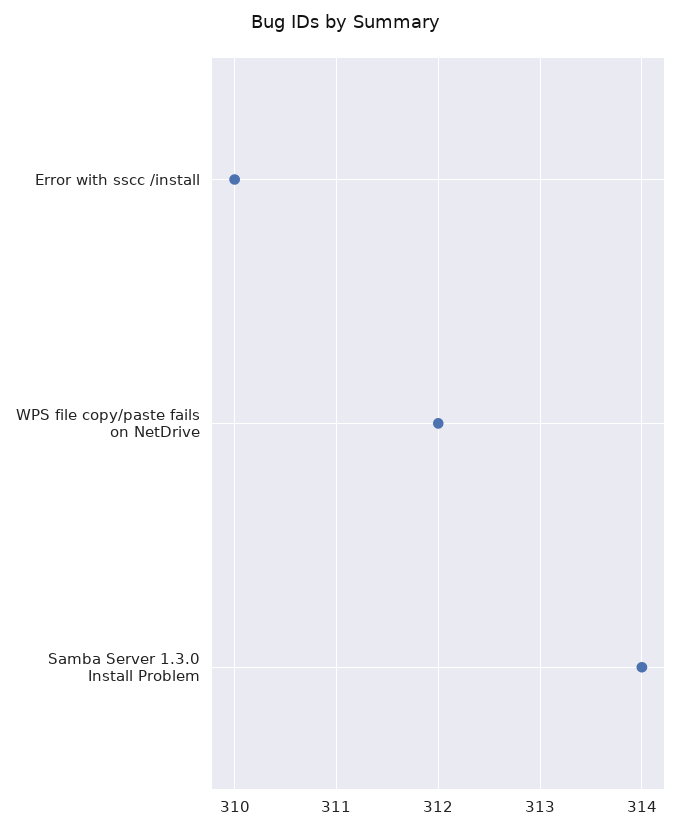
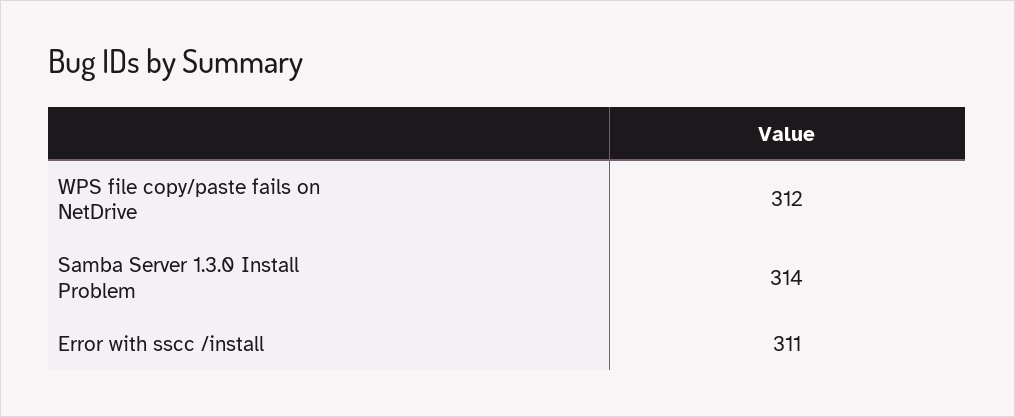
Error with sscc /install: 310 -> 311

